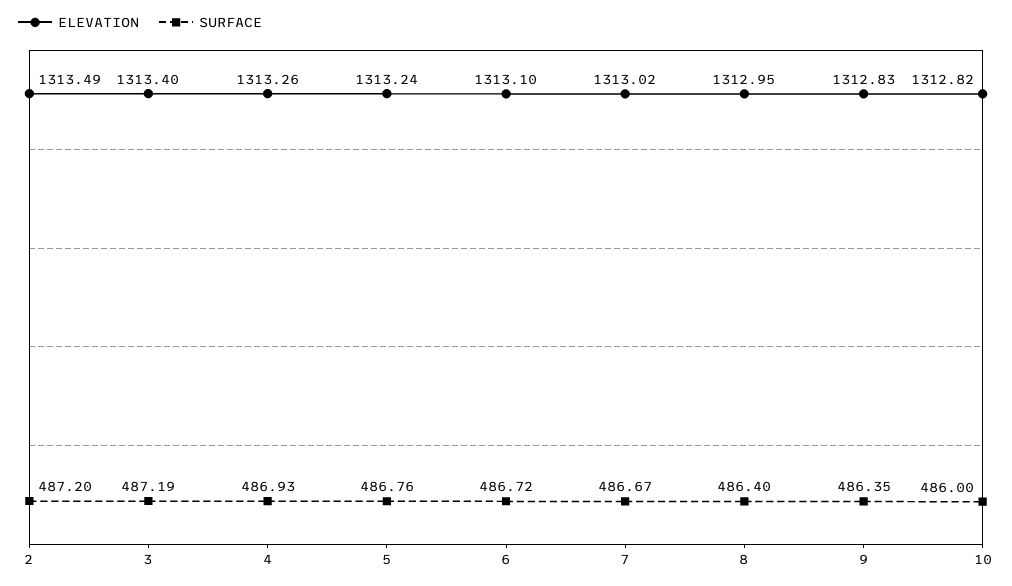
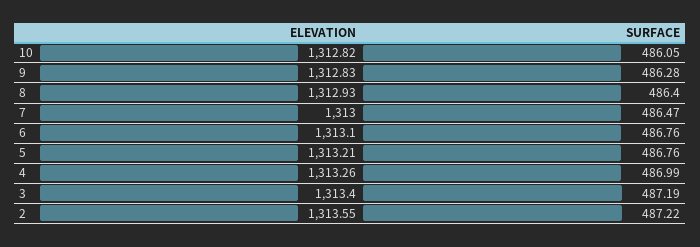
ELEVATION, 2: 1313.49 -> 1313.55
SURFACE, 2: 487.2 -> 487.22
SURFACE, 4: 486.93 -> 486.99
ELEVATION, 5: 1313.24 -> 1313.21
SURFACE, 6: 486.72 -> 486.76
ELEVATION, 7: 1313.02 -> 1313
SURFACE, 7: 486.67 -> 486.47
ELEVATION, 8: 1312.95 -> 1312.93
SURFACE, 9: 486.35 -> 486.28
SURFACE, 10: 486 -> 486.05

